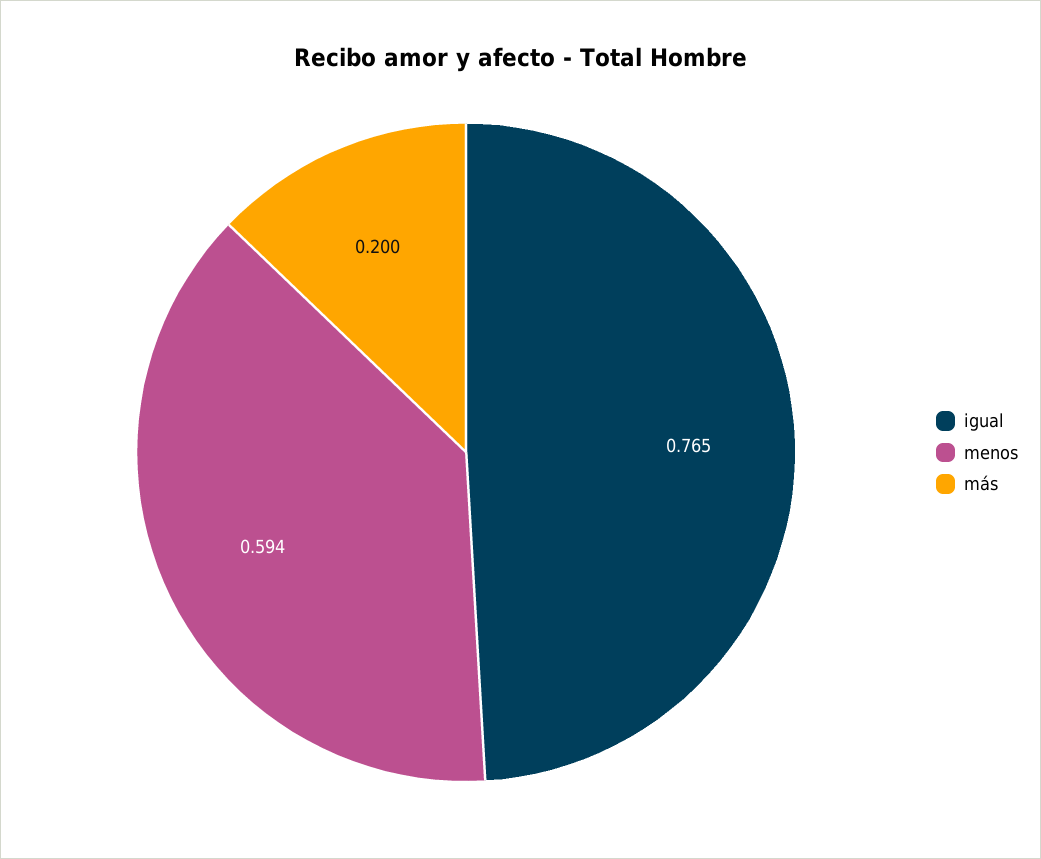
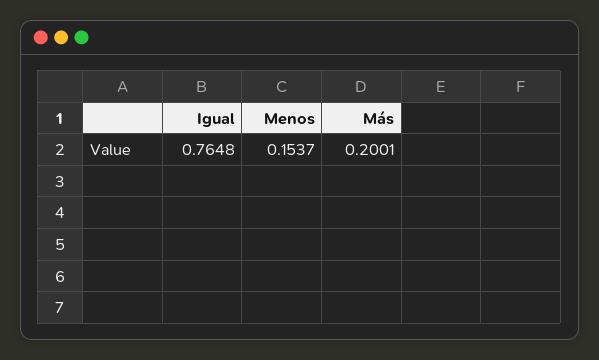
menos: 0.594 -> 0.1537

